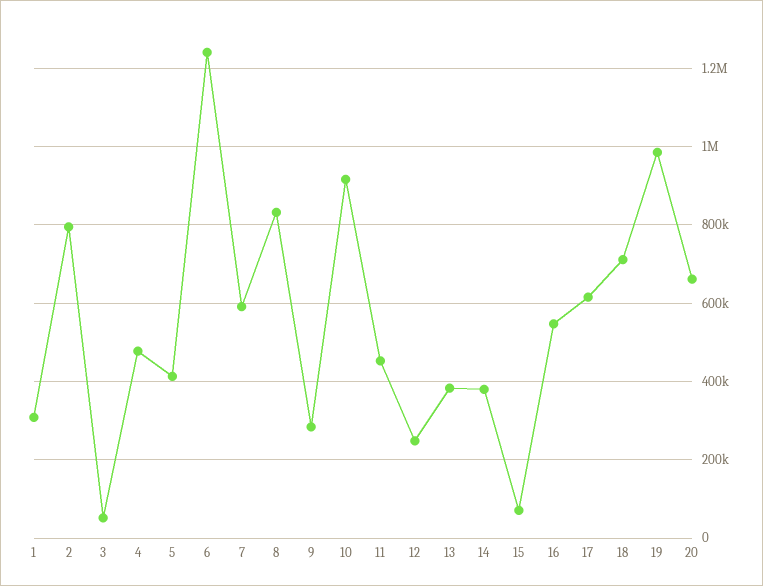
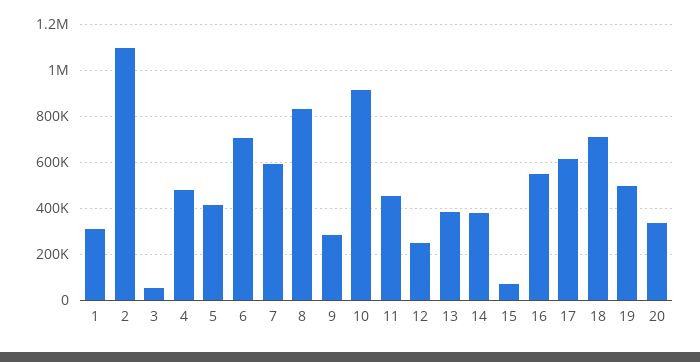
2: 800000 -> 1100000
6: 1240000 -> 700000
19: 980000 -> 500000
20: 660000 -> 350000

